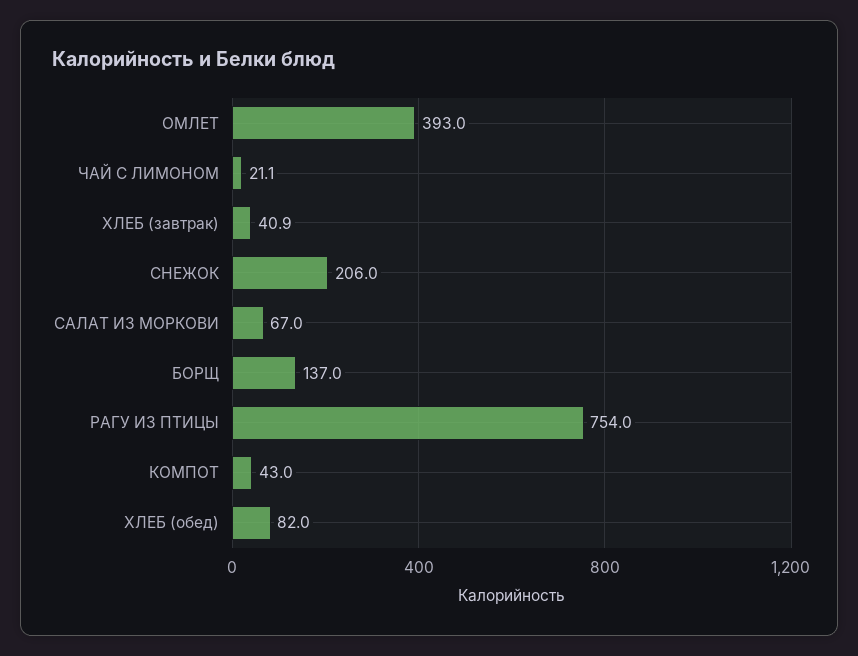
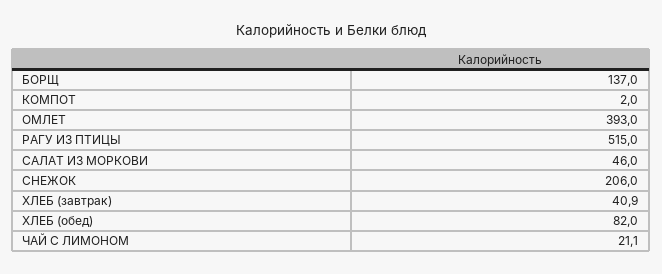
САЛАТ ИЗ МОРКОВИ: 67 -> 46
РАГУ ИЗ ПТИЦЫ: 754 -> 515
КОМПОТ: 43 -> 2

